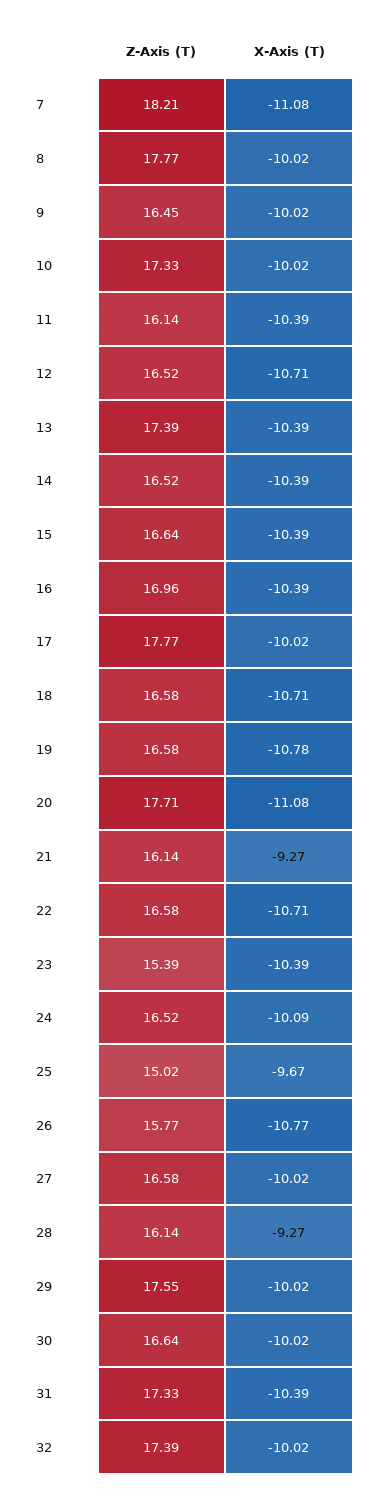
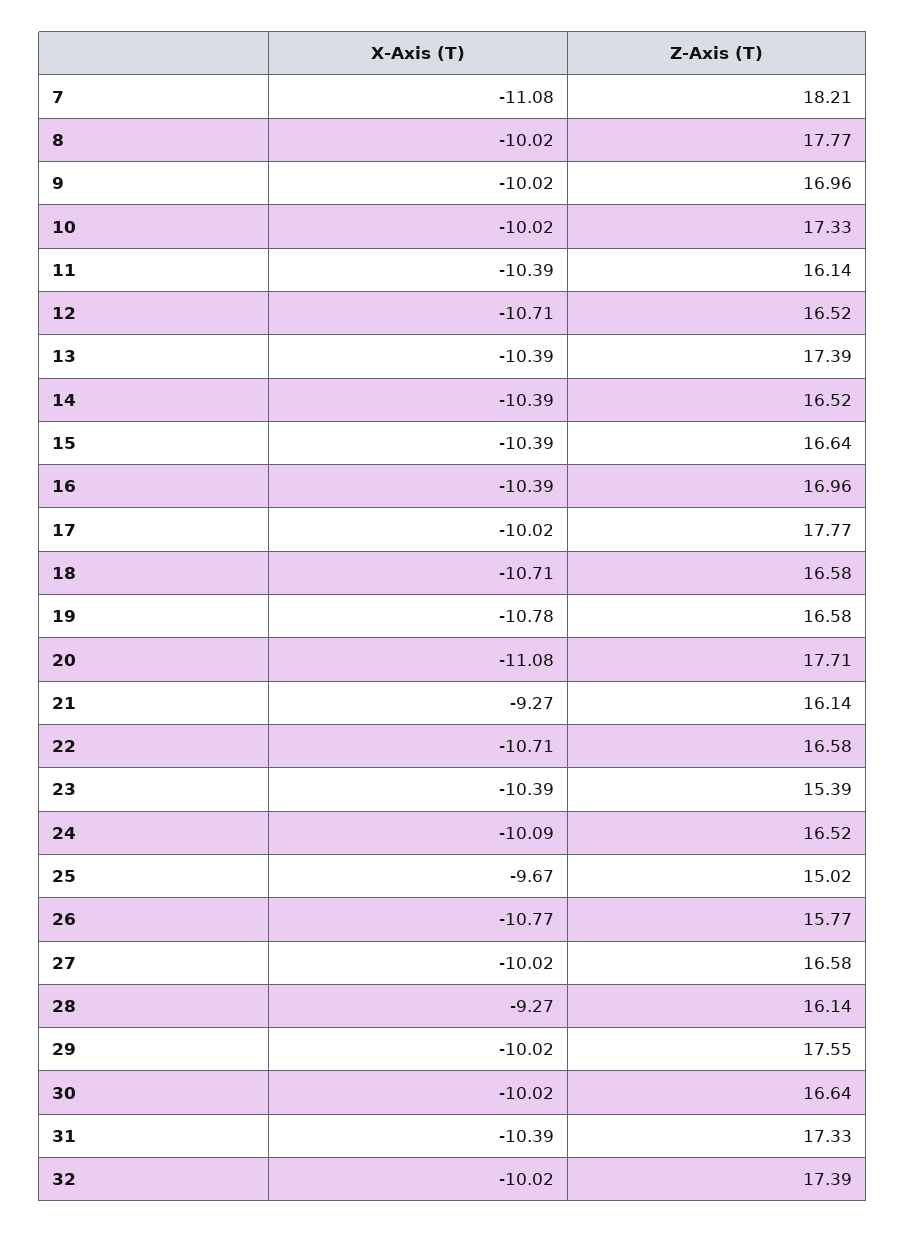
Z-Axis (T), 9: 16.45 -> 16.96

